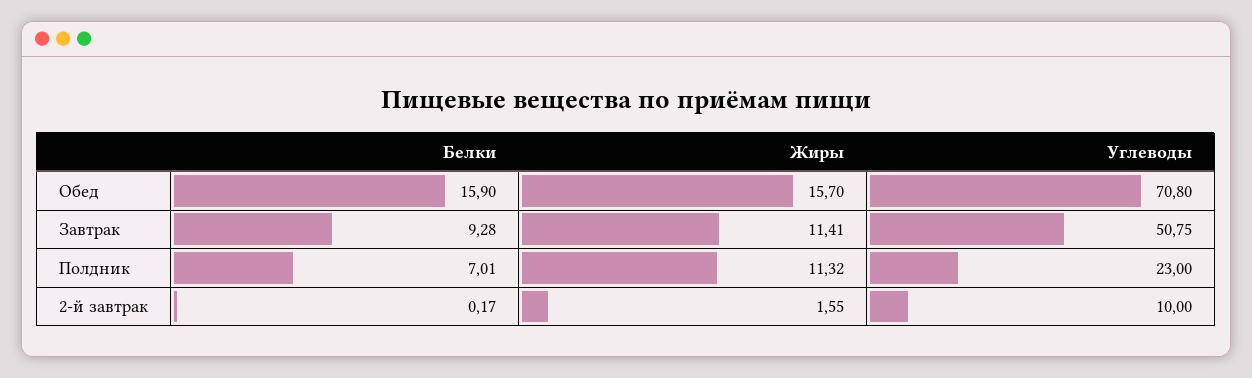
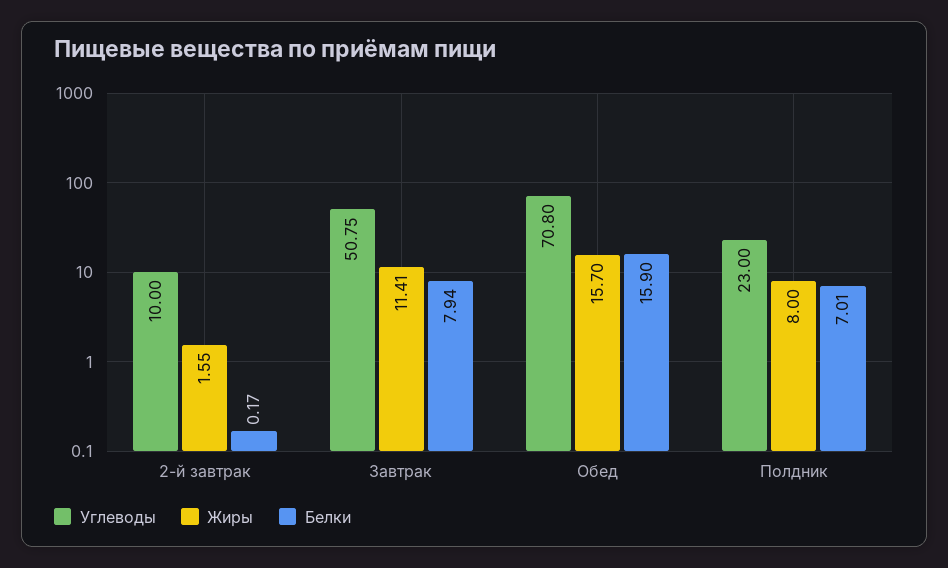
Белки, Завтрак: 9.28 -> 7.94
Жиры, Полдник: 11.32 -> 8

